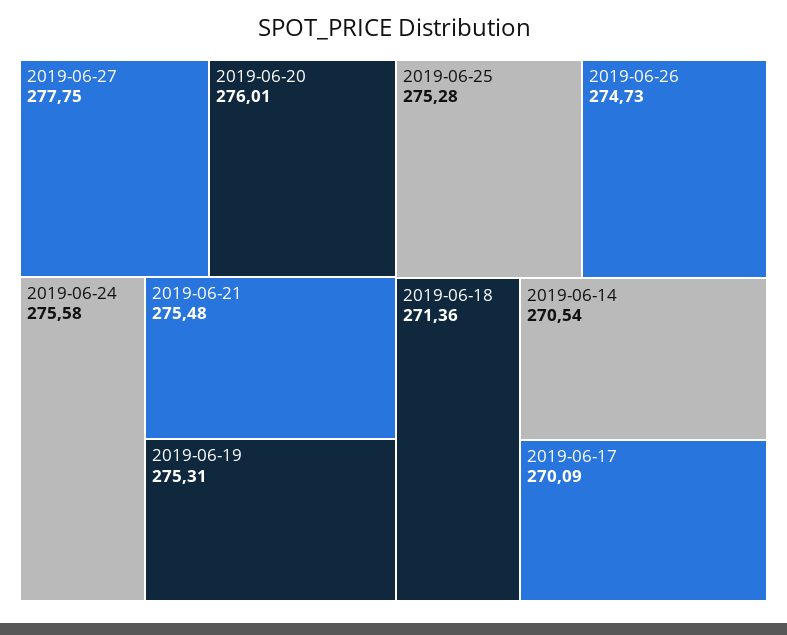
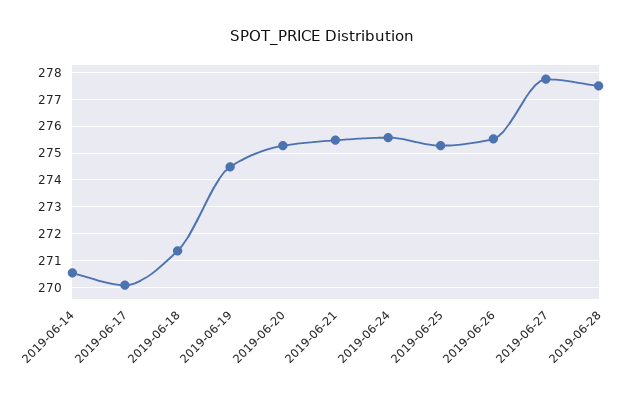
2019-06-20: 276.01 -> 275.25
2019-06-19: 275.31 -> 274.5
2019-06-26: 274.73 -> 275.5
2019-06-28: none -> 277.5

